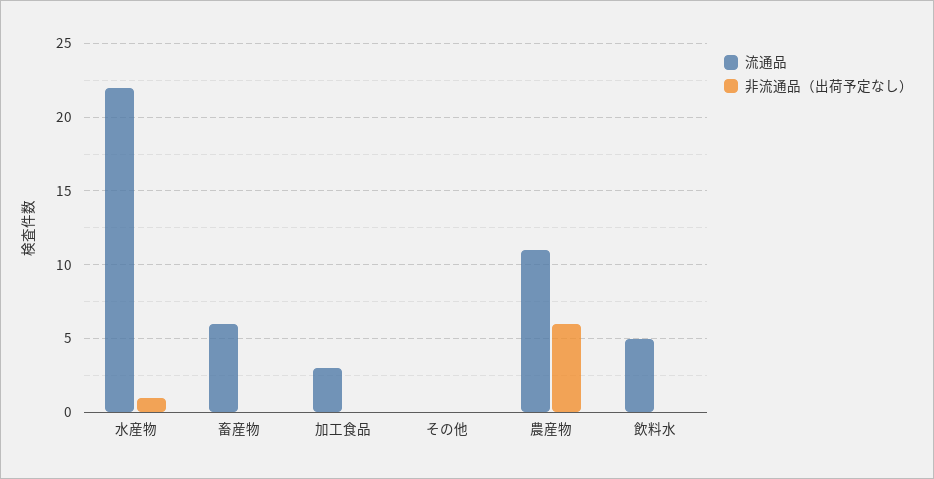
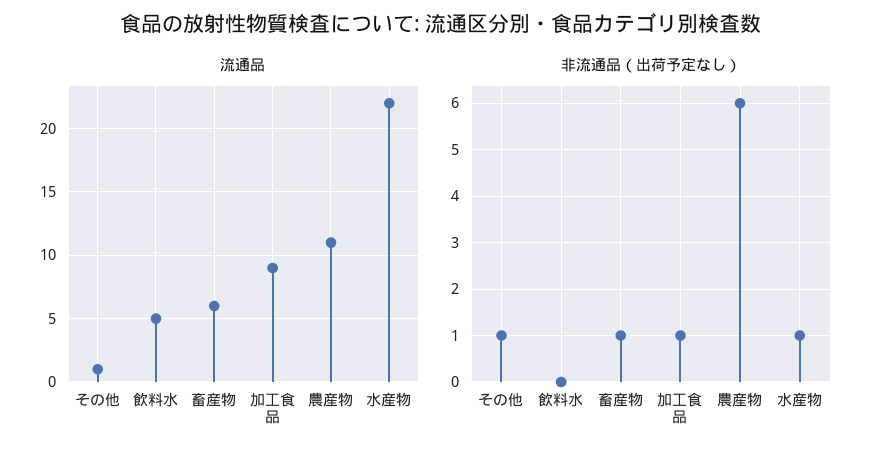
非流通品（出荷予定なし）, 畜産物: 0 -> 1
流通品, 加工食品: 3 -> 9
非流通品（出荷予定なし）, 加工食品: 0 -> 1
流通品, その他: 0 -> 1
非流通品（出荷予定なし）, その他: 0 -> 1

